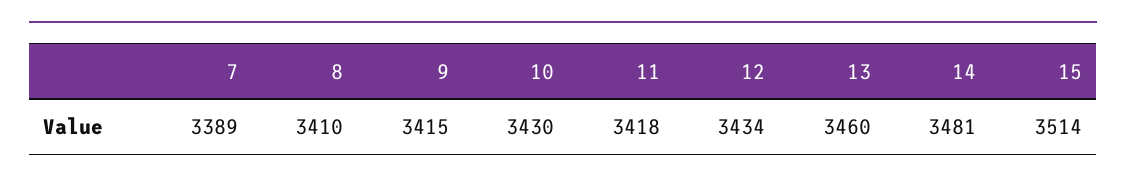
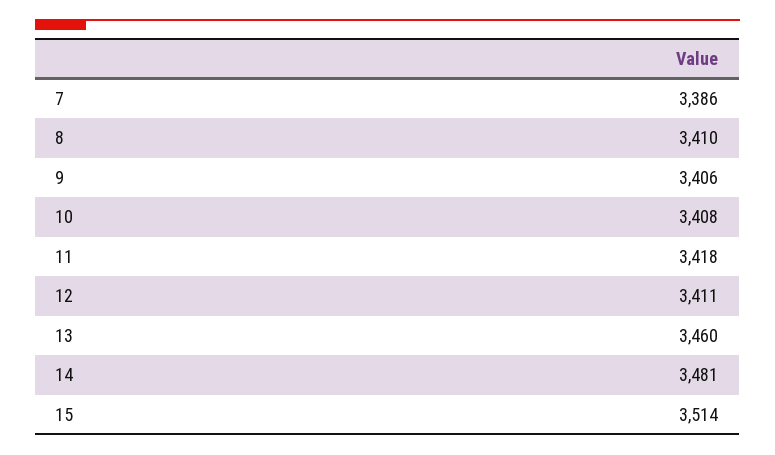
7: 3389 -> 3386
9: 3415 -> 3406
10: 3430 -> 3408
12: 3434 -> 3411

